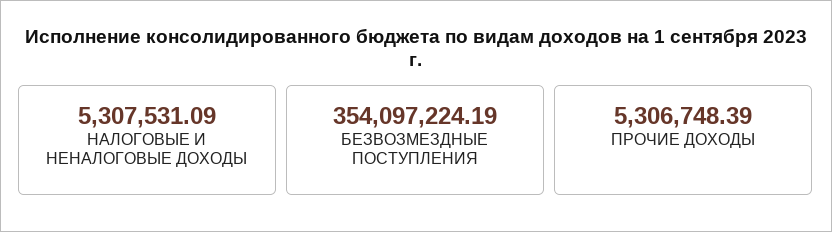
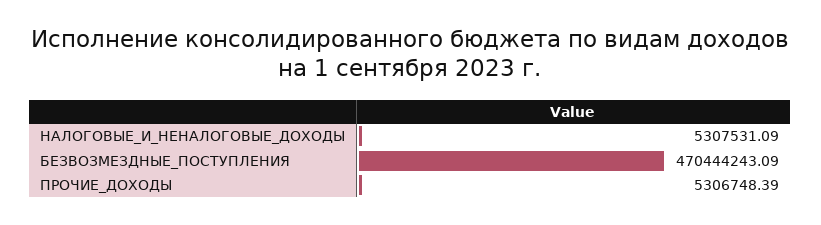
БЕЗВОЗМЕЗДНЫЕ ПОСТУПЛЕНИЯ: 354097224.19 -> 470444243.09

